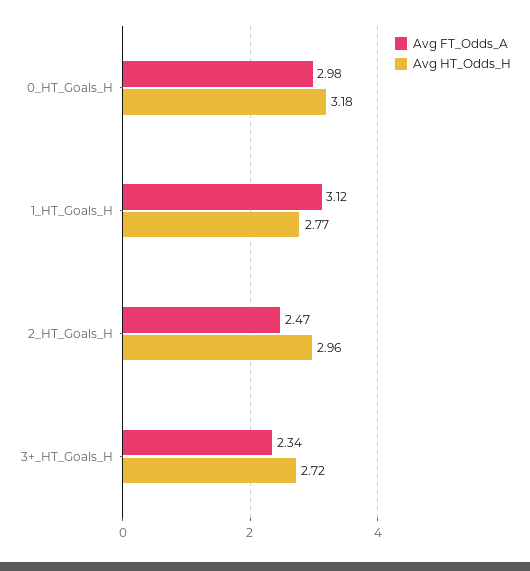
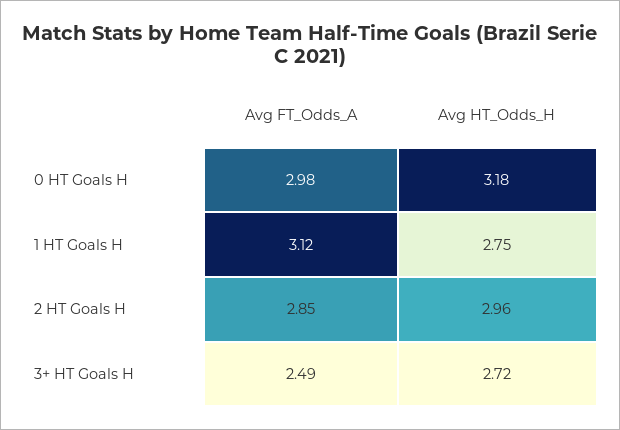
Avg HT_Odds_H, 1_HT_Goals_H: 2.77 -> 2.75
Avg FT_Odds_A, 2_HT_Goals_H: 2.47 -> 2.85
Avg FT_Odds_A, 3+_HT_Goals_H: 2.34 -> 2.49

